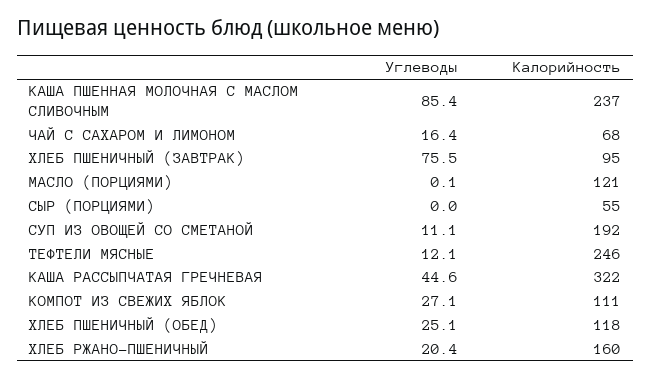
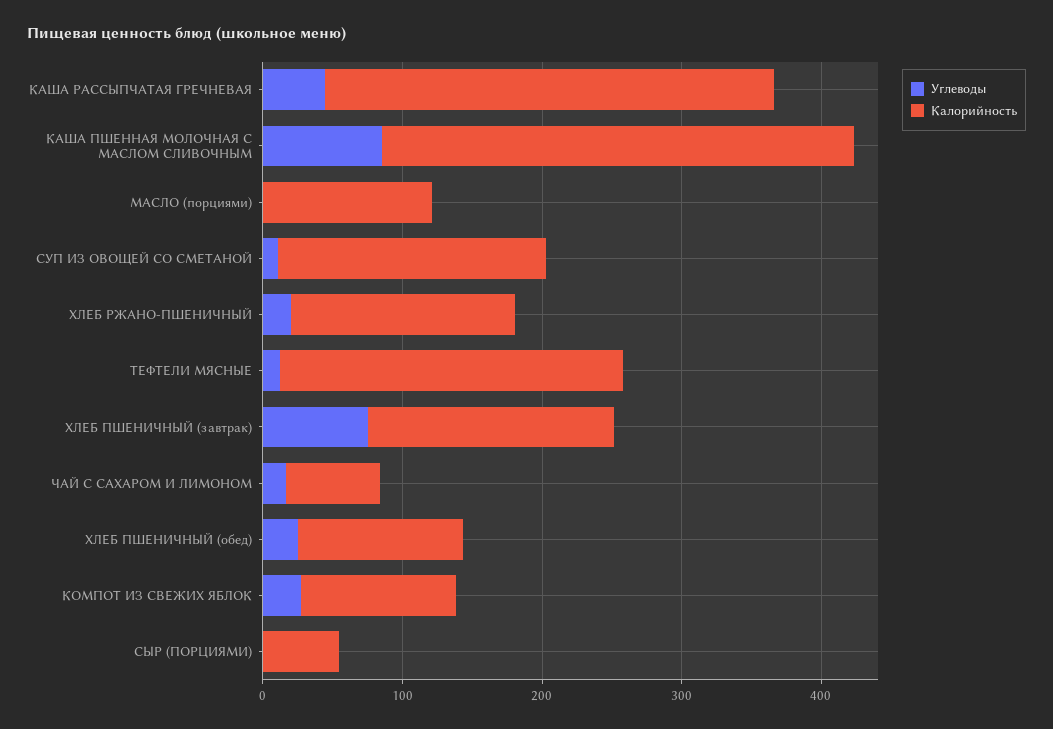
Калорийность, КАША ПШЕННАЯ МОЛОЧНАЯ С МАСЛОМ СЛИВОЧНЫМ: 237 -> 340
Калорийность, ХЛЕБ ПШЕНИЧНЫЙ (ЗАВТРАК): 95 -> 180

